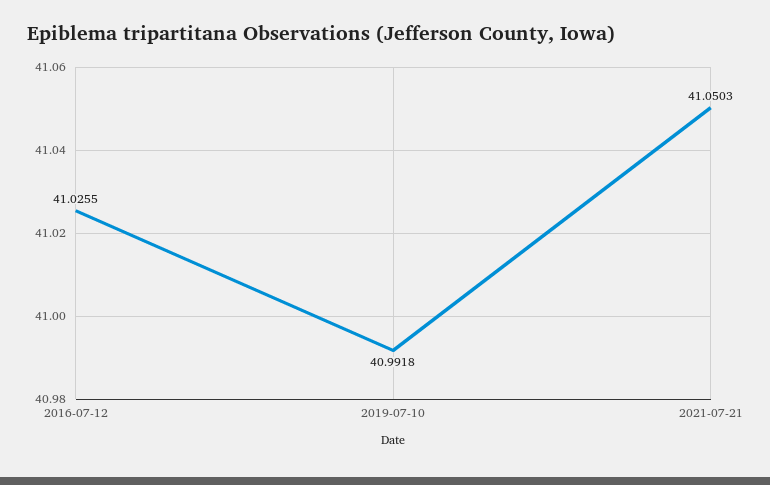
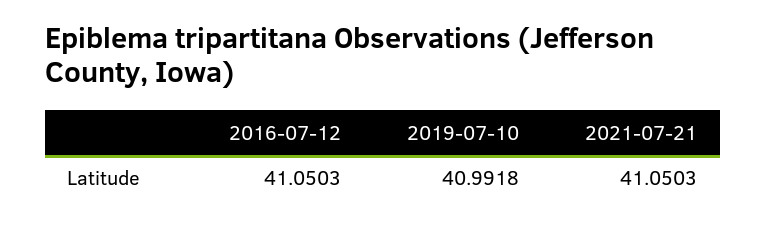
2016-07-12: 41.0255 -> 41.0503

